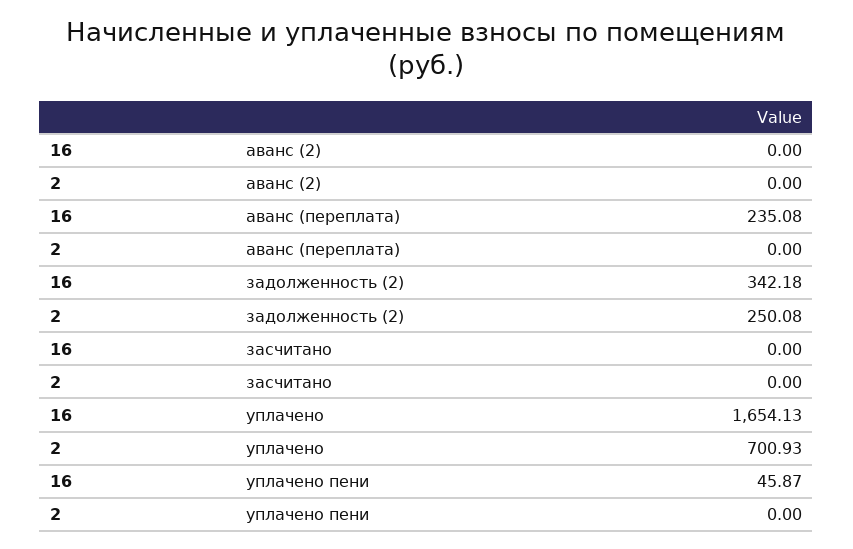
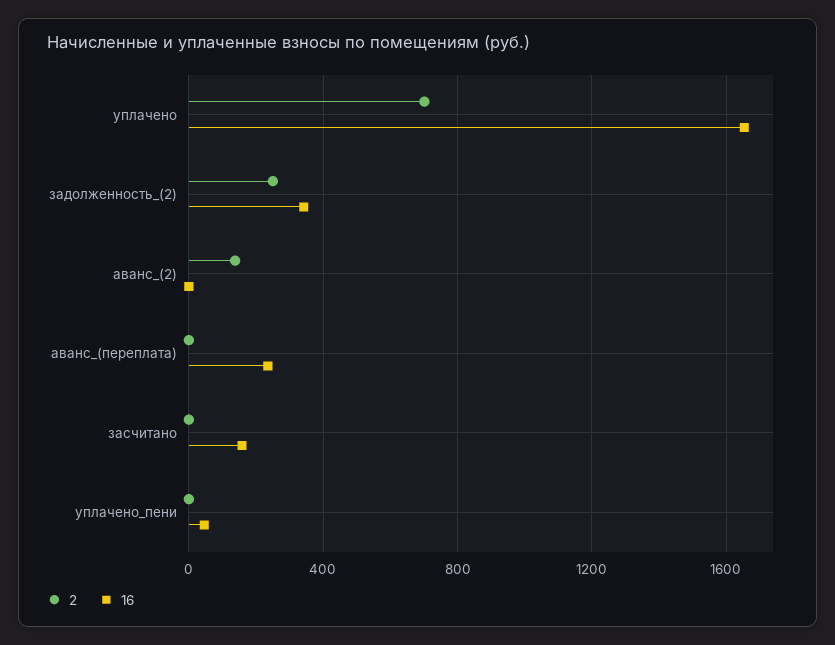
2, аванс (2): 0 -> 150
16, засчитано: 0 -> 150

